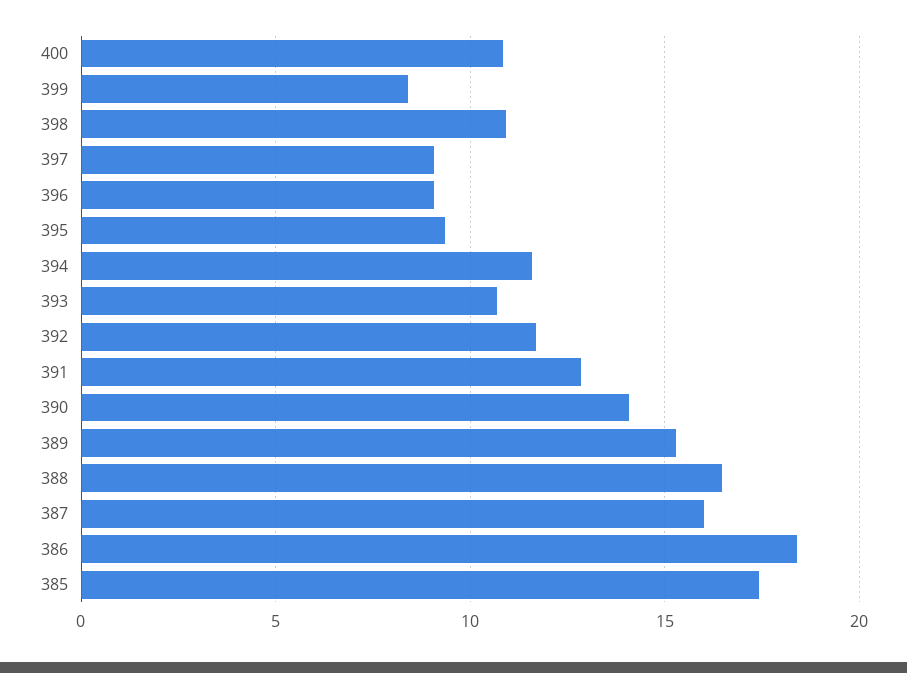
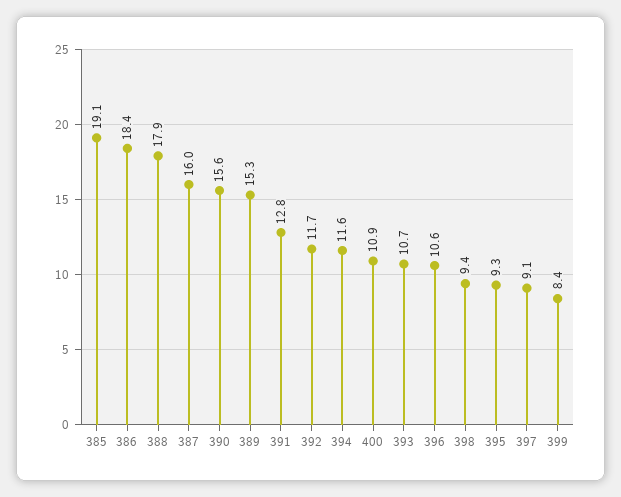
398: 11 -> 9.4
396: 9 -> 10.6
390: 14 -> 15.6
388: 16.5 -> 17.9
385: 17.5 -> 19.1

